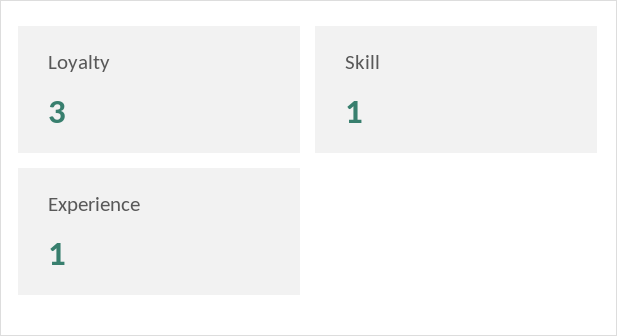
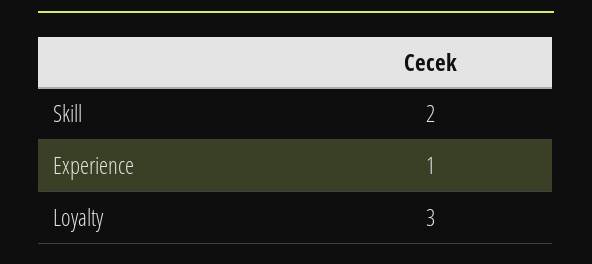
Skill: 1 -> 2

